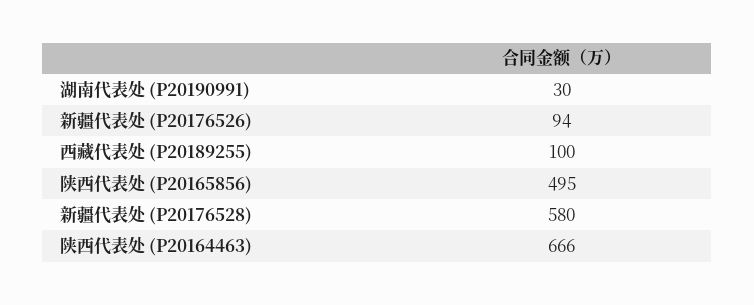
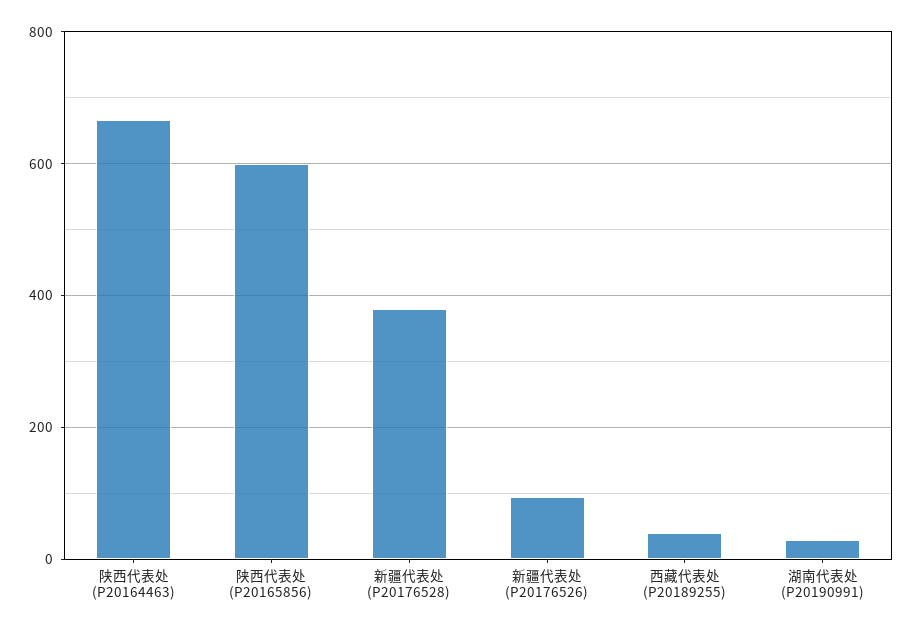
西藏代表处 (P20189255): 100 -> 40
陕西代表处 (P20165856): 495 -> 600
新疆代表处 (P20176528): 580 -> 380

